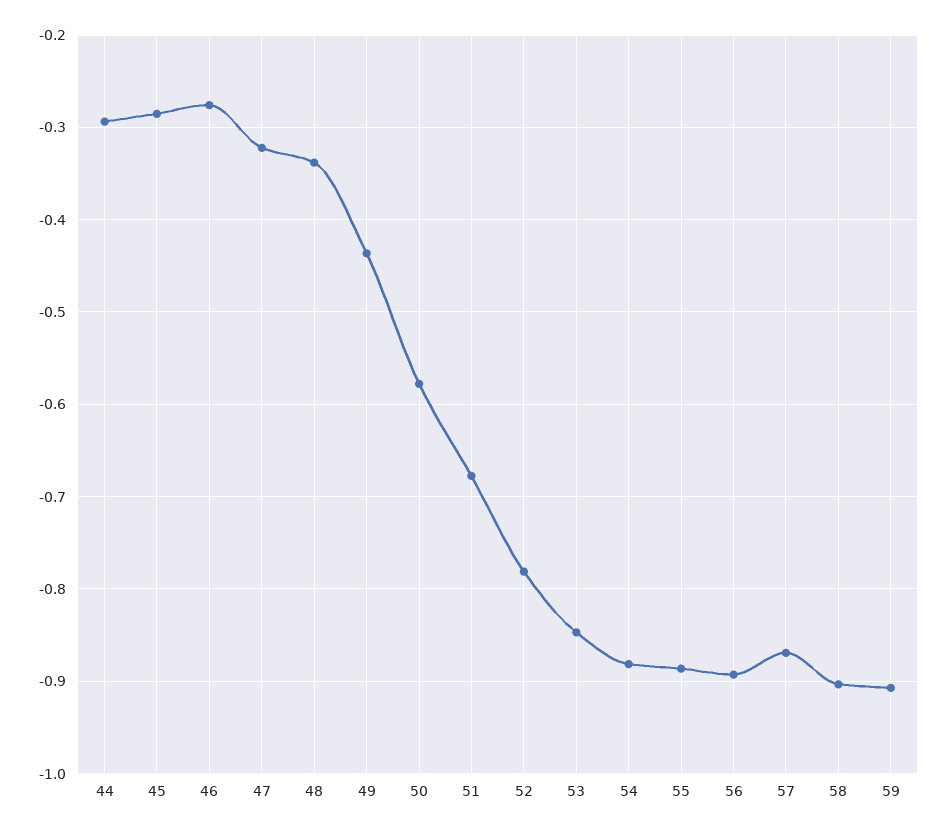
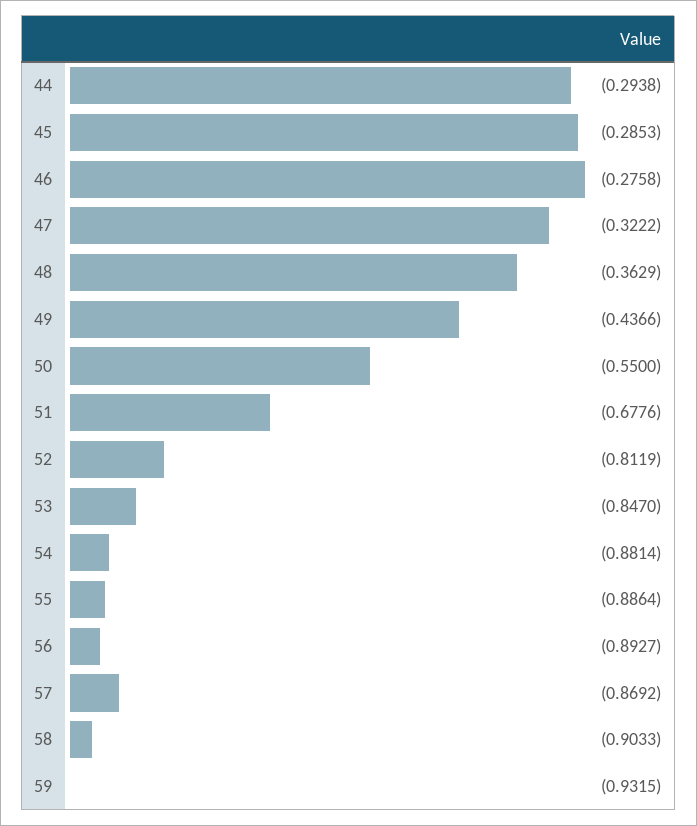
48: -0.34 -> -0.3629
50: -0.58 -> -0.55
52: -0.78 -> -0.8119
59: -0.91 -> -0.9315

